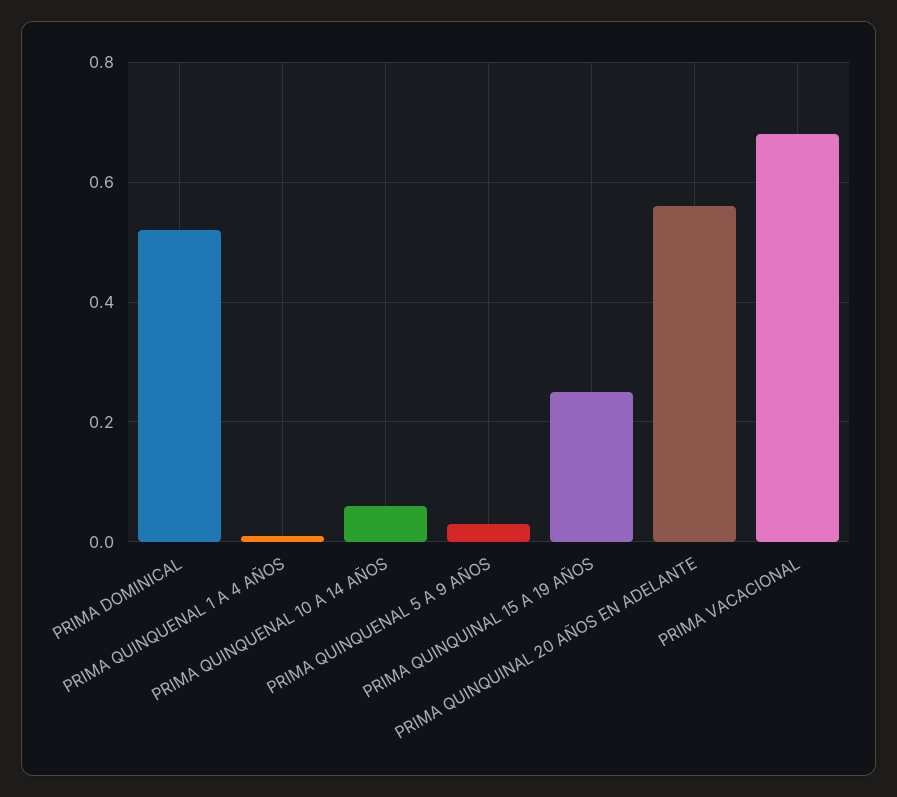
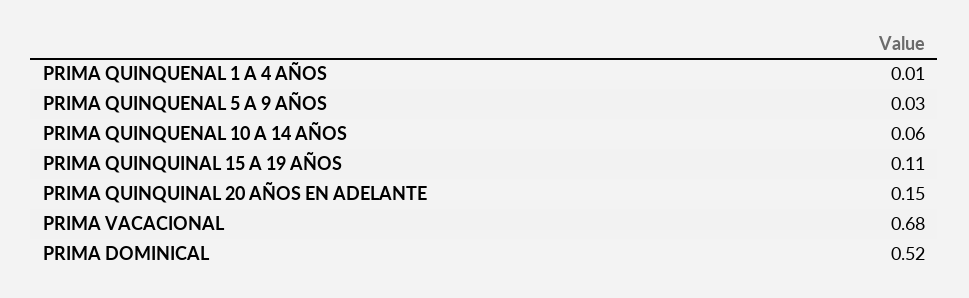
PRIMA QUINQUINAL 15 A 19 AÑOS: 0.25 -> 0.11
PRIMA QUINQUINAL 20 AÑOS EN ADELANTE: 0.55 -> 0.15

